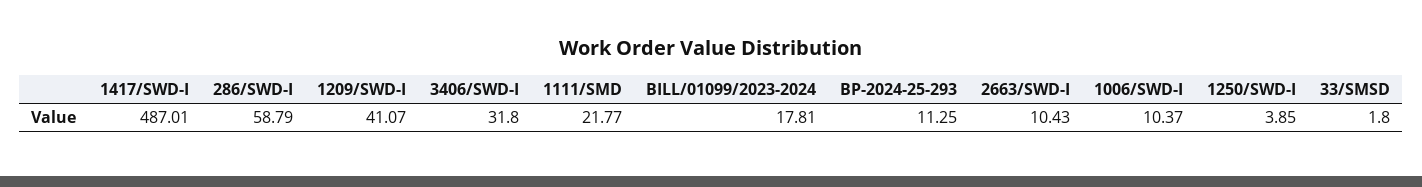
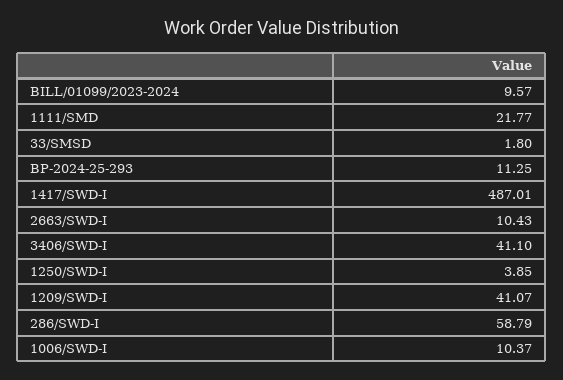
3406/SWD-I: 31.8 -> 41.1
BILL/01099/2023-2024: 17.81 -> 9.57

